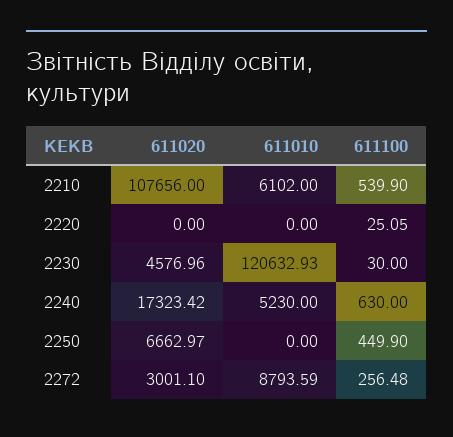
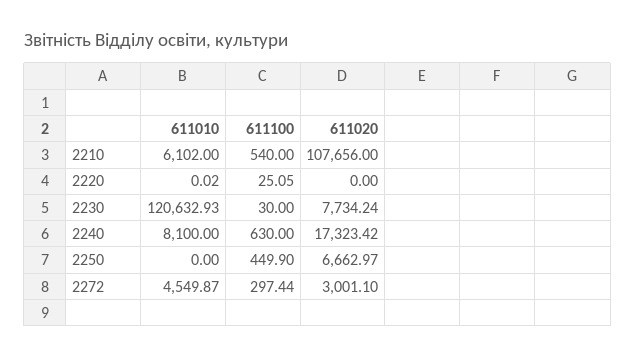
611100, 2210: 539.9 -> 540
611010, 2220: 0 -> 0.02
611020, 2230: 4576.96 -> 7734.24
611010, 2240: 5230 -> 8100
611010, 2272: 8793.59 -> 4549.87
611100, 2272: 256.48 -> 297.44

